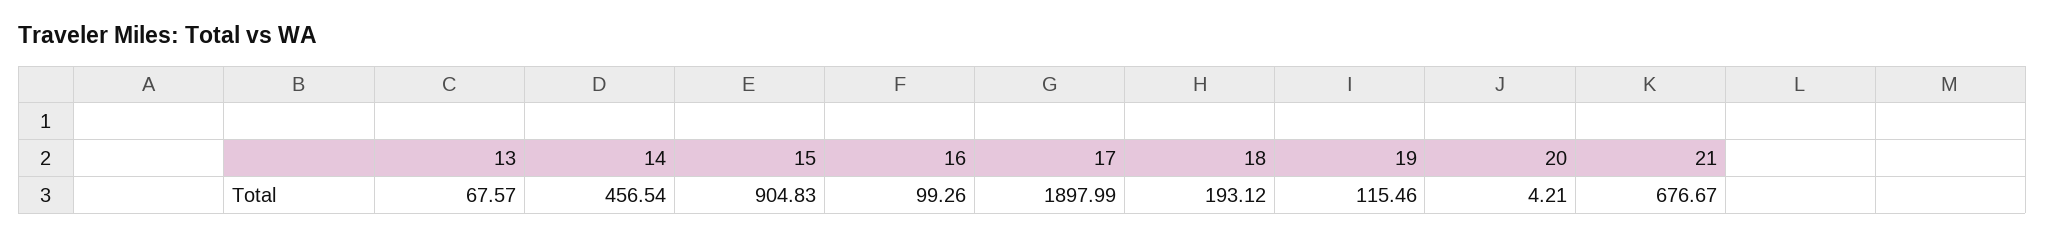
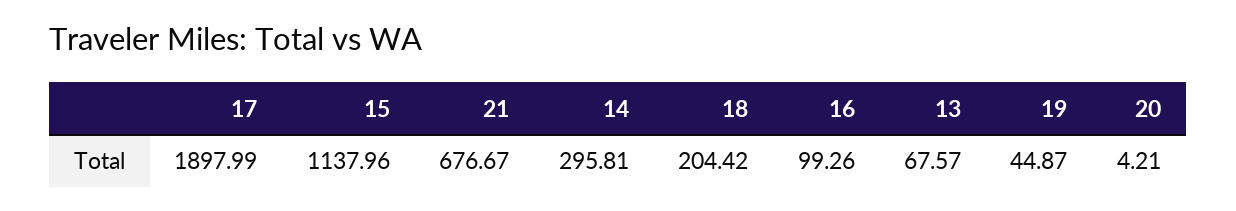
14: 456.54 -> 295.81
15: 904.83 -> 1137.96
18: 193.12 -> 204.42
19: 115.46 -> 44.87

